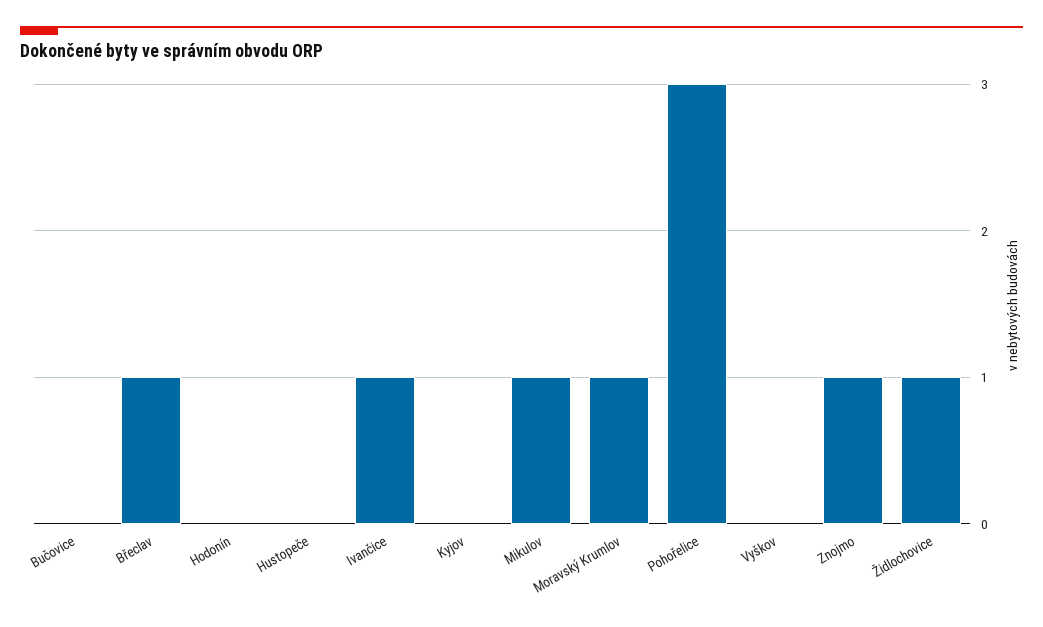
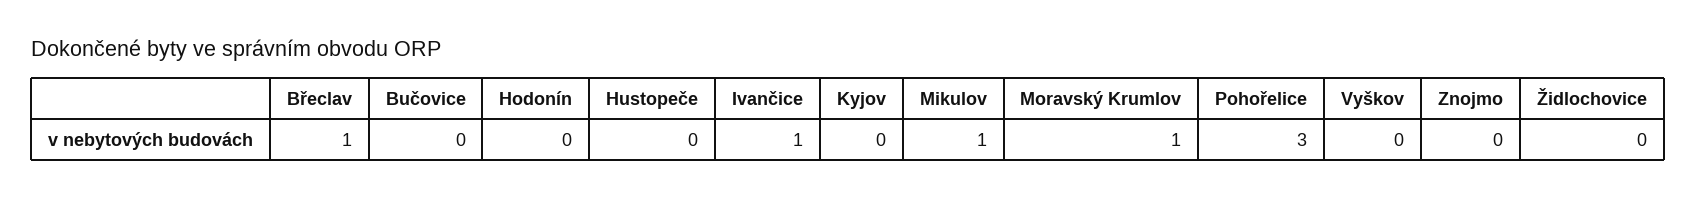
Znojmo: 1 -> 0
Židlochovice: 1 -> 0

